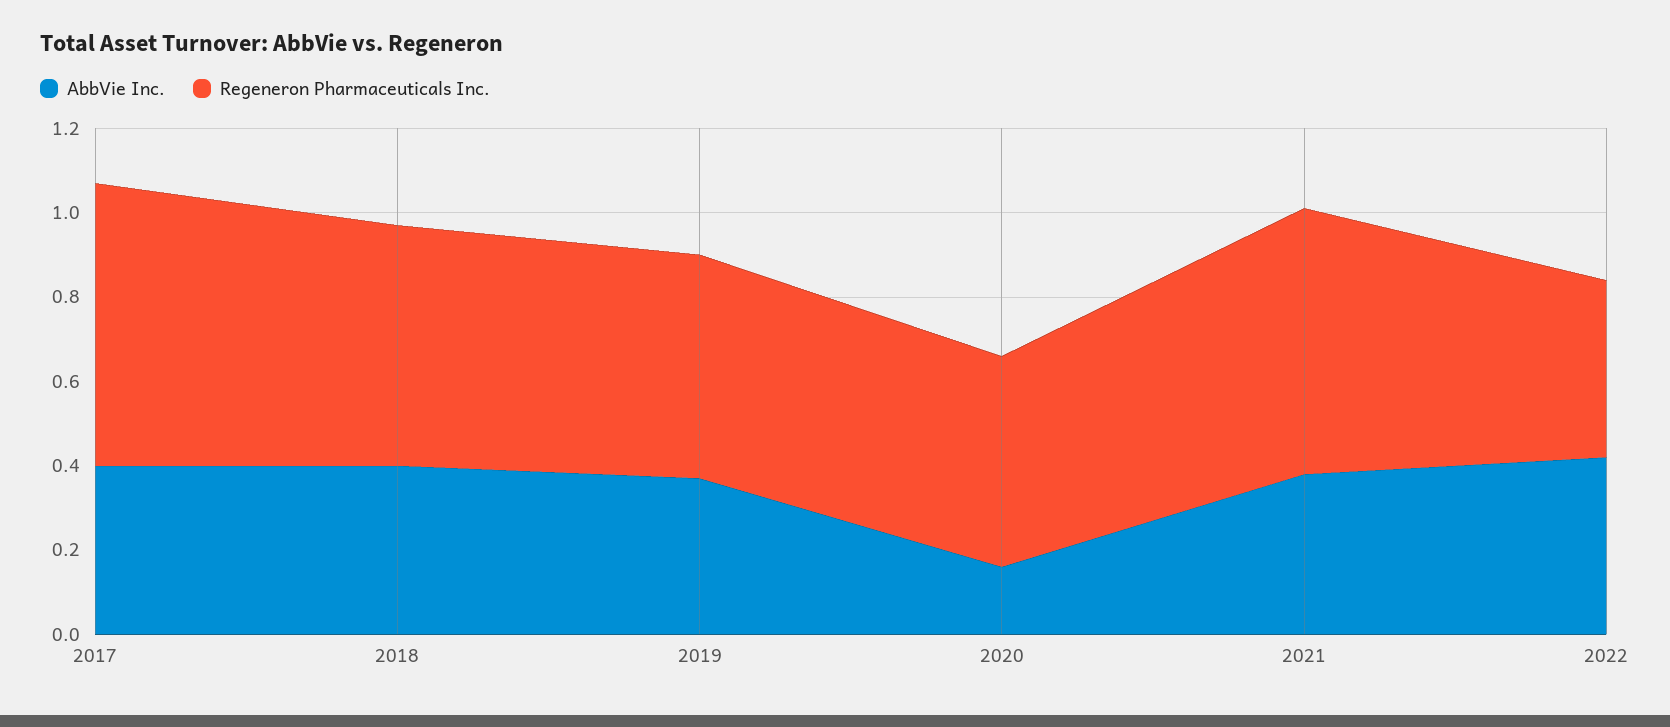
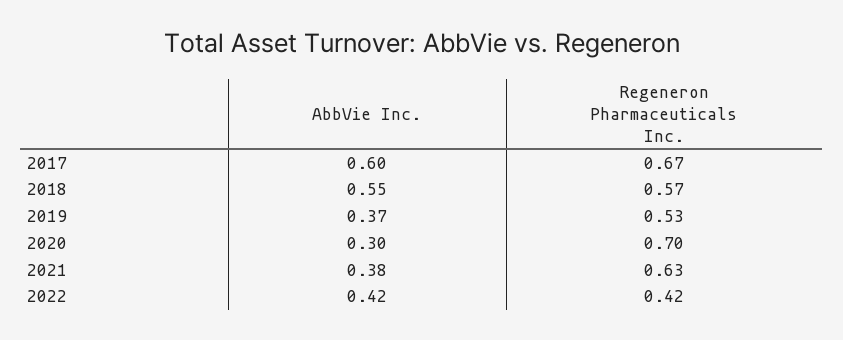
AbbVie Inc., 2017: 0.4 -> 0.6
AbbVie Inc., 2018: 0.4 -> 0.55
AbbVie Inc., 2020: 0.15 -> 0.3
Regeneron Pharmaceuticals Inc., 2020: 0.5 -> 0.7

